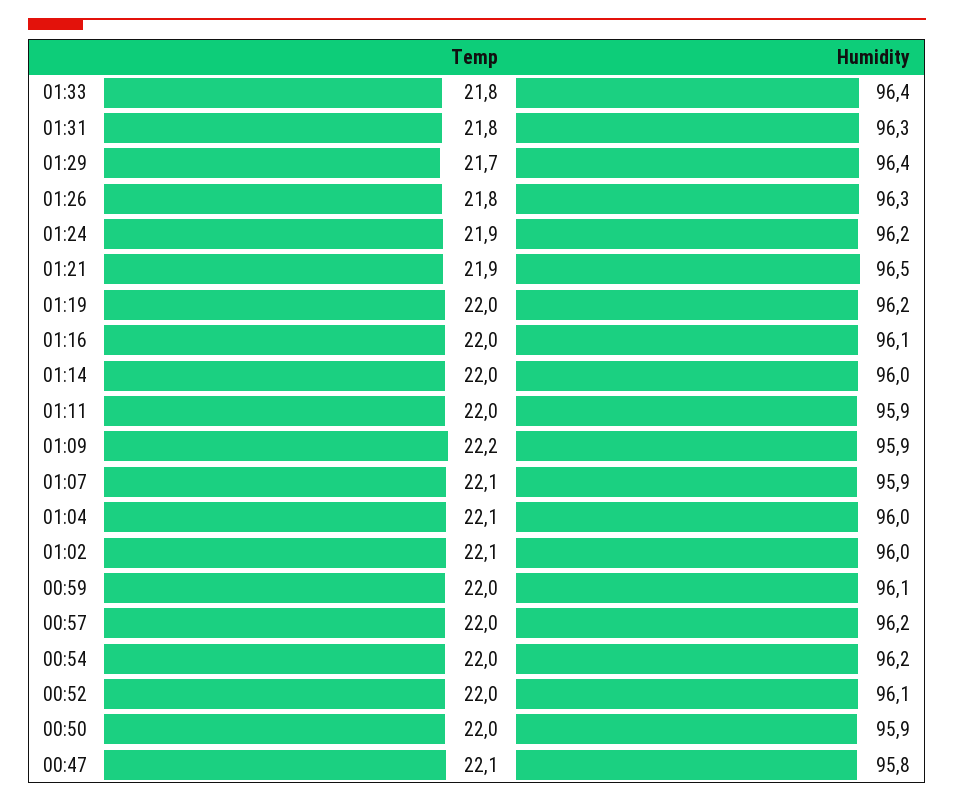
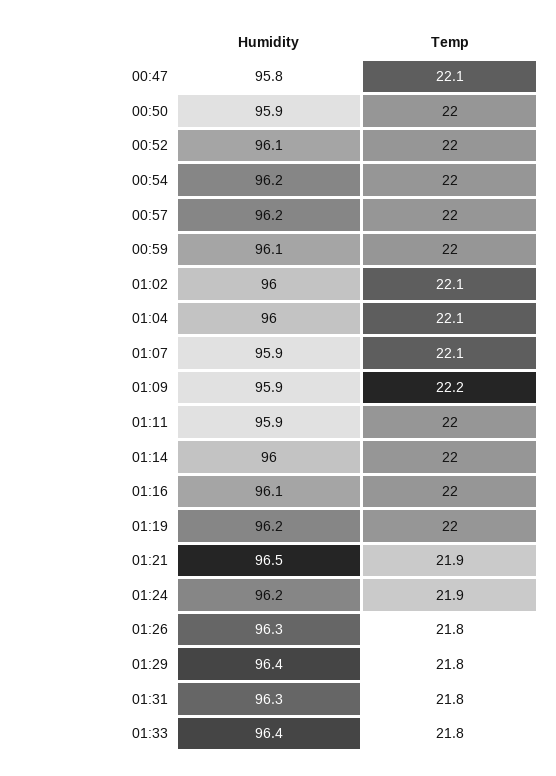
Temp, 01:29: 21.7 -> 21.8

